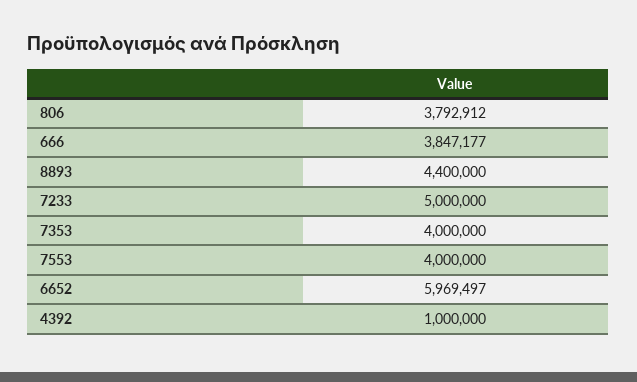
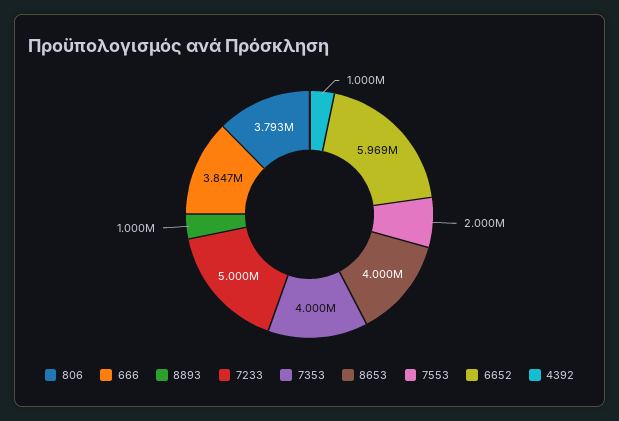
8893: 4400000 -> 1000000
7553: 4000000 -> 2000000
8653: none -> 4000000

